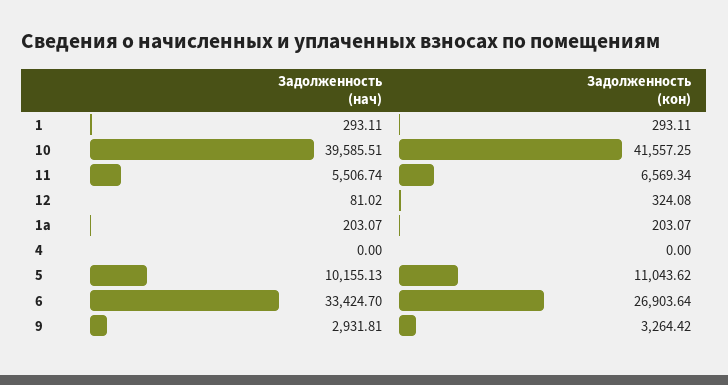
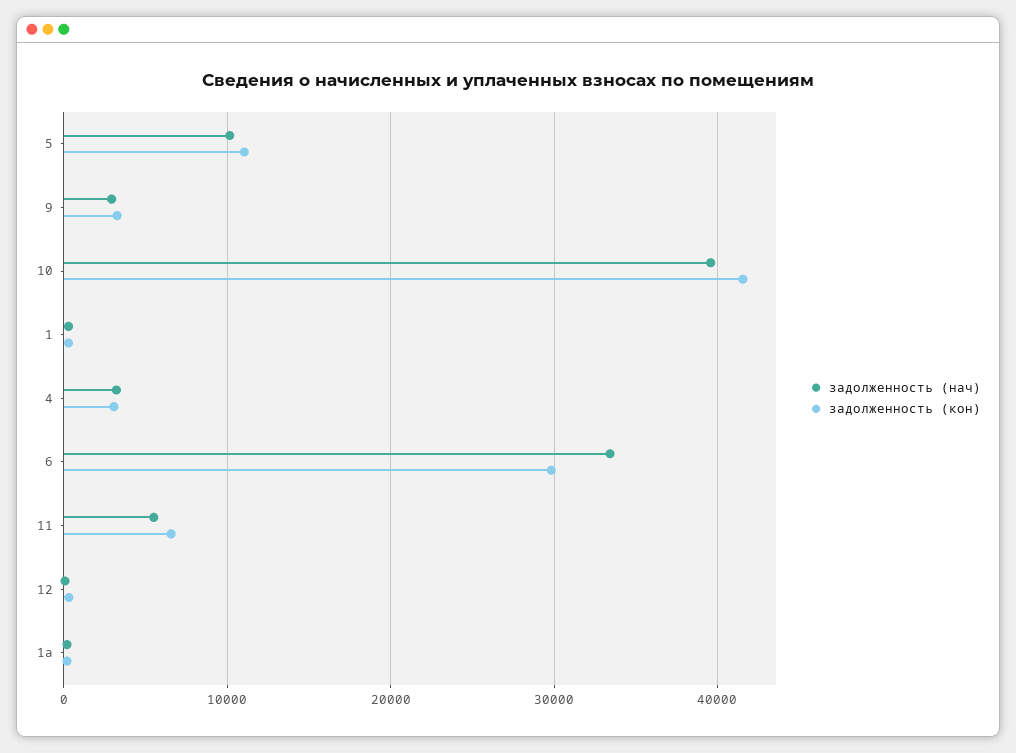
Задолженность (нач), 4: 0 -> 3000
Задолженность (кон), 4: 0 -> 3000
Задолженность (кон), 6: 26903.64 -> 30000

